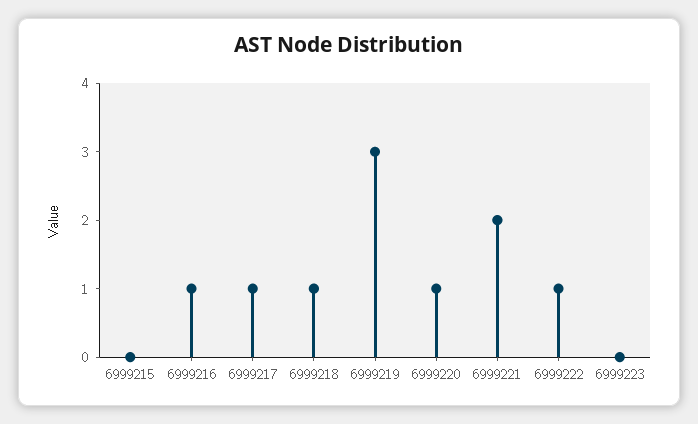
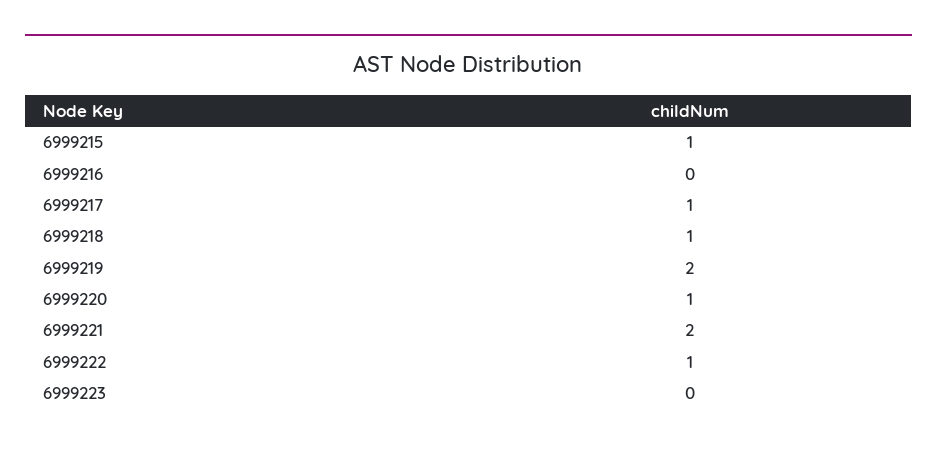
6999215: 0 -> 1
6999216: 1 -> 0
6999219: 3 -> 2

